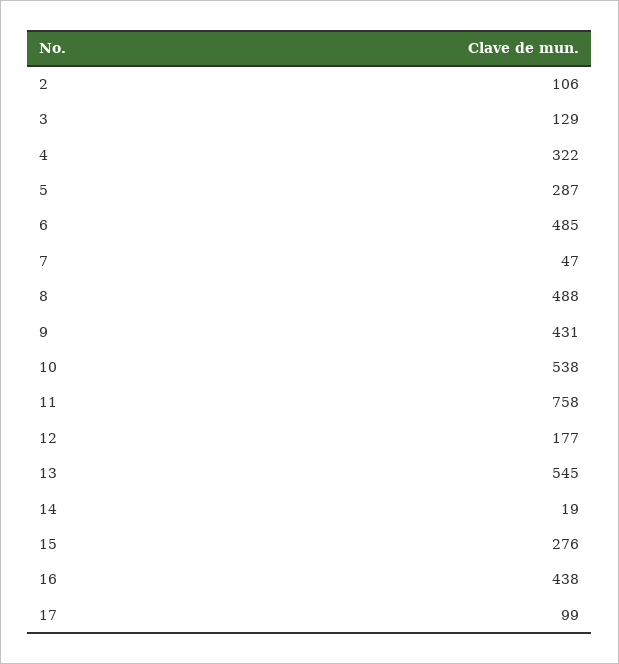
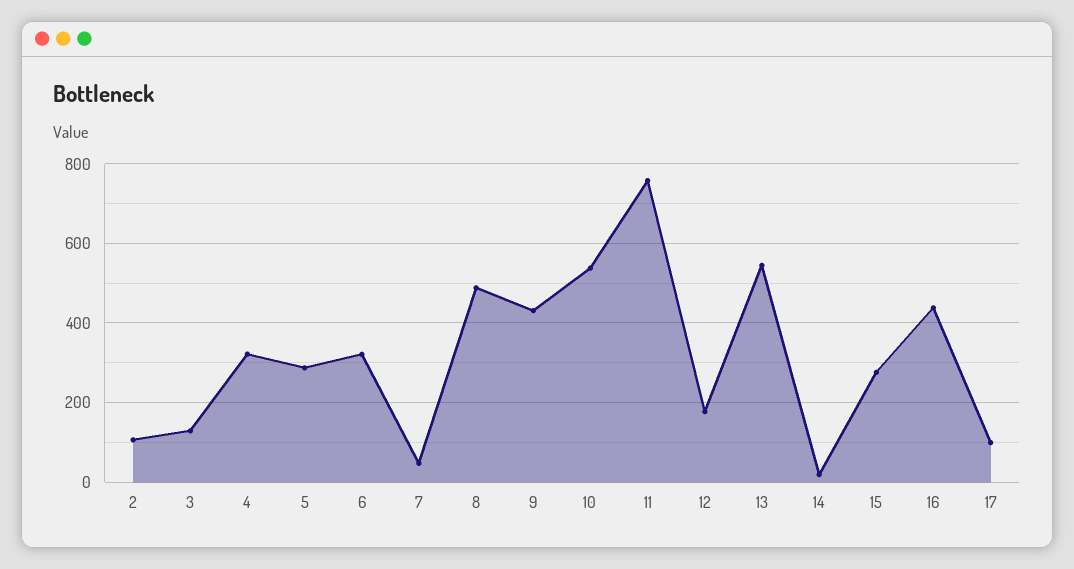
6: 485 -> 320

